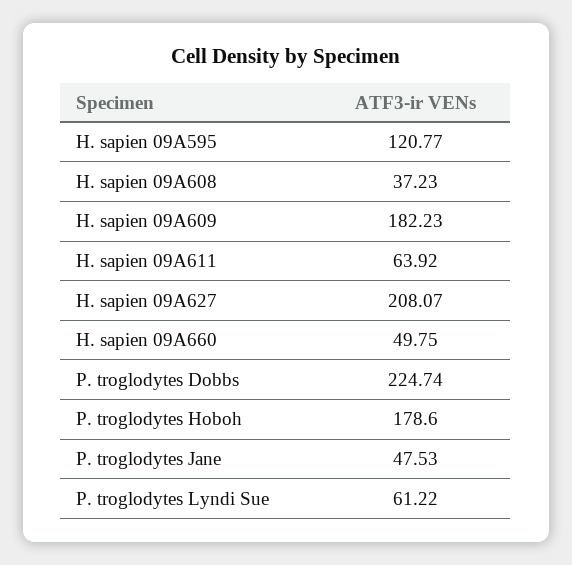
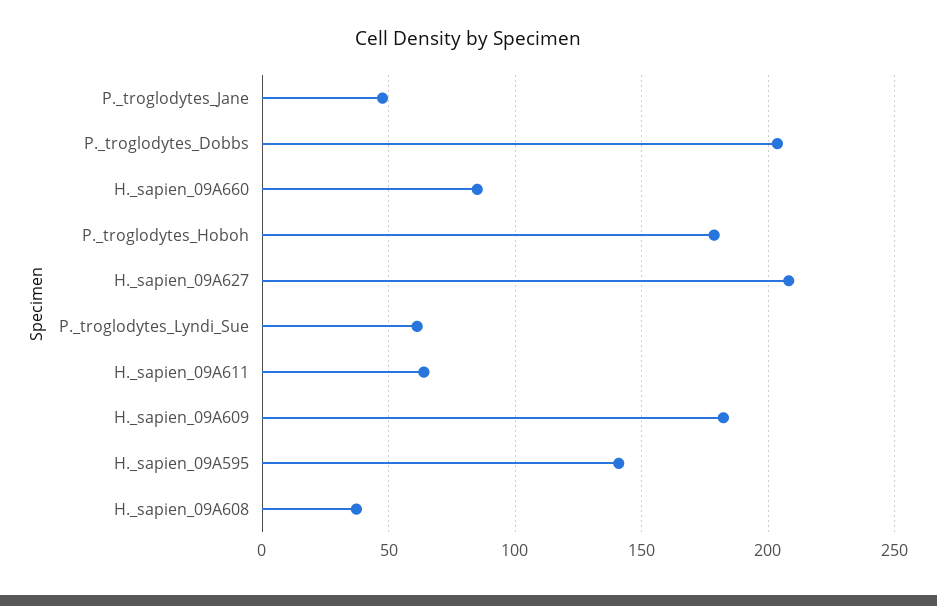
H. sapien 09A595: 120.77 -> 140
H. sapien 09A660: 49.75 -> 85
P. troglodytes Dobbs: 224.74 -> 205

